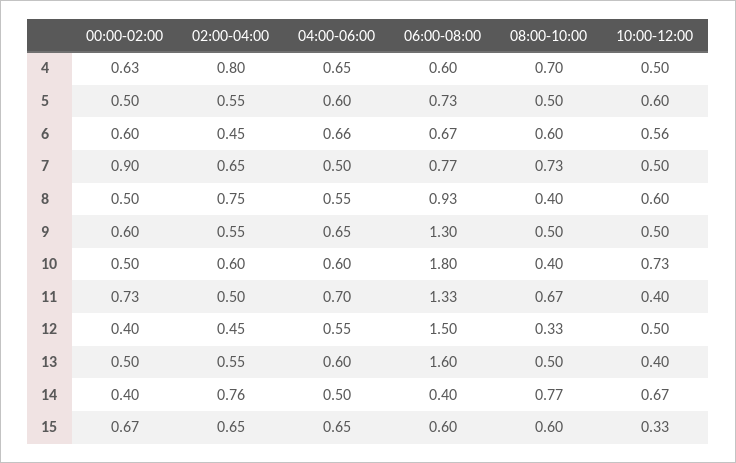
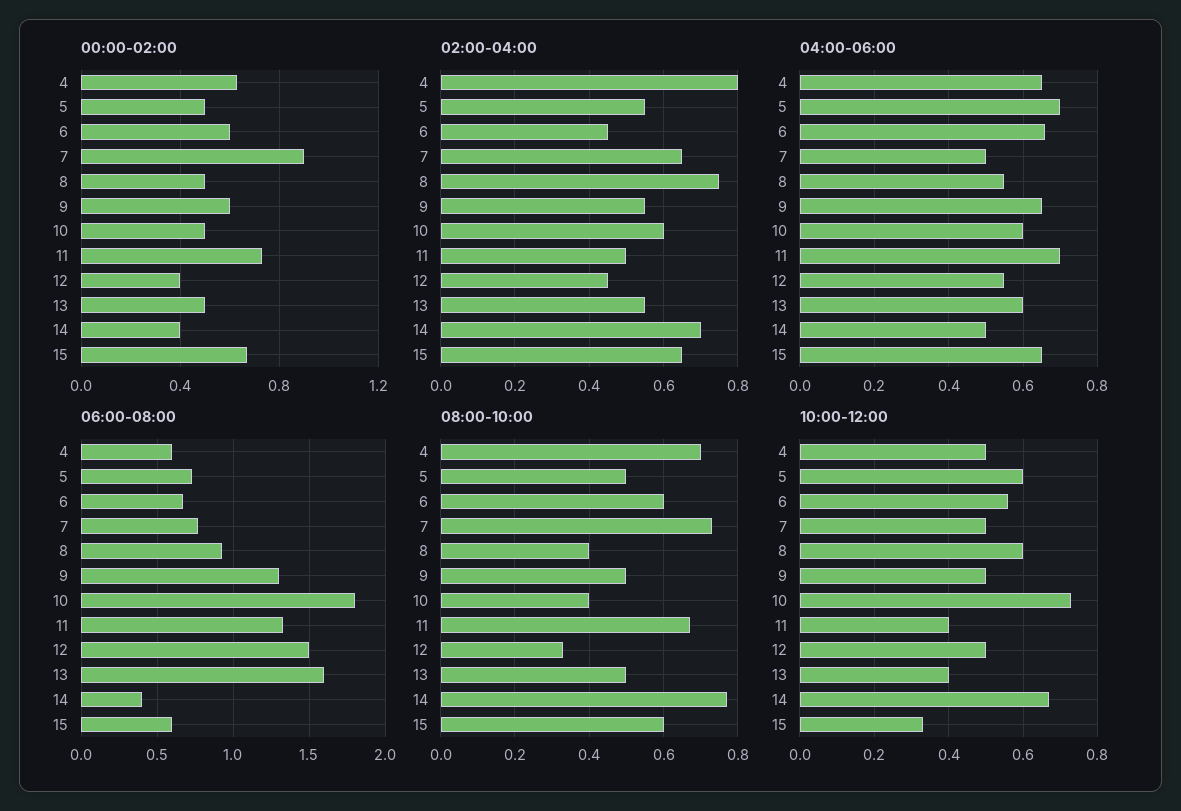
04:00-06:00, 5: 0.6 -> 0.7
02:00-04:00, 14: 0.76 -> 0.7

